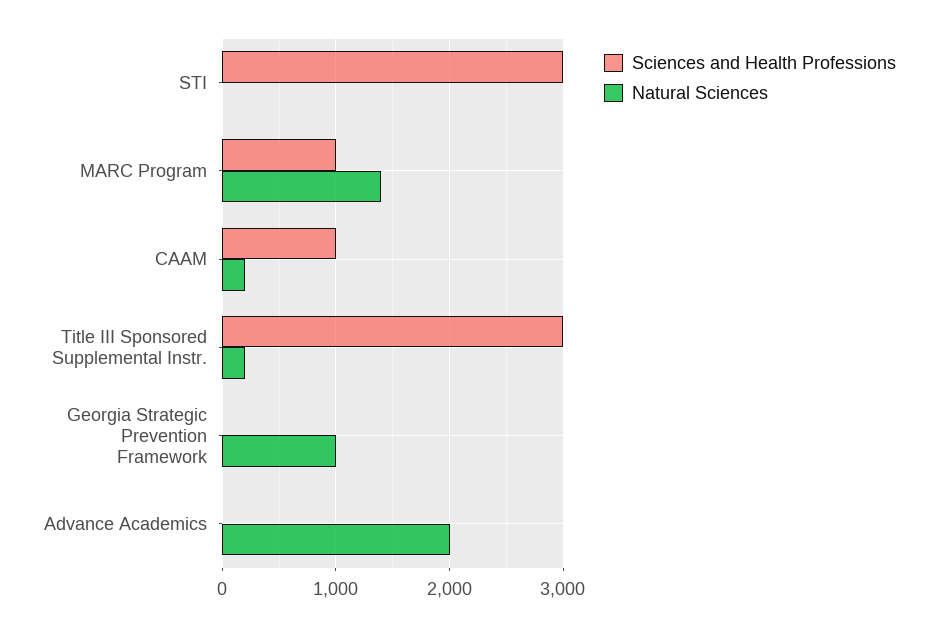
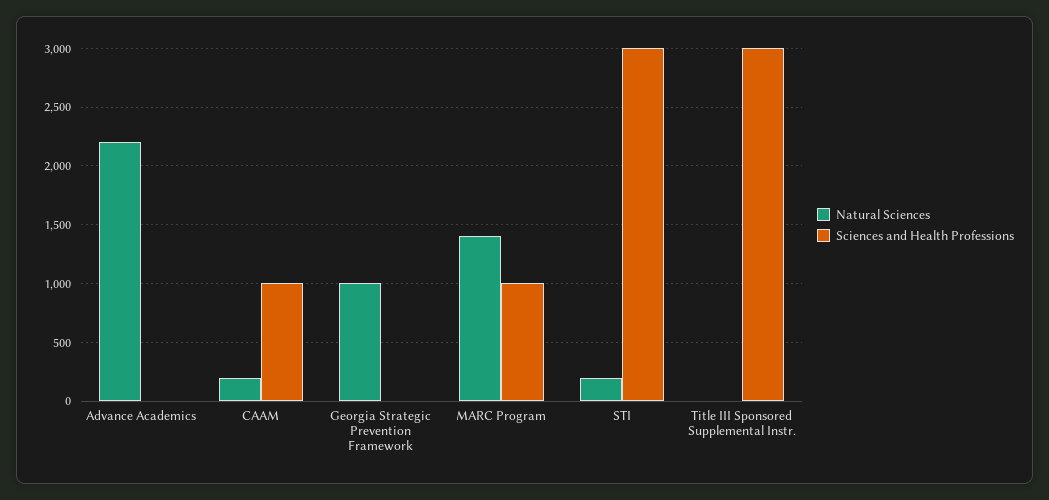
Natural Sciences, STI: 0 -> 200
Natural Sciences, Title III Sponsored Supplemental Instr.: 200 -> 0
Natural Sciences, Advance Academics: 2000 -> 2200

